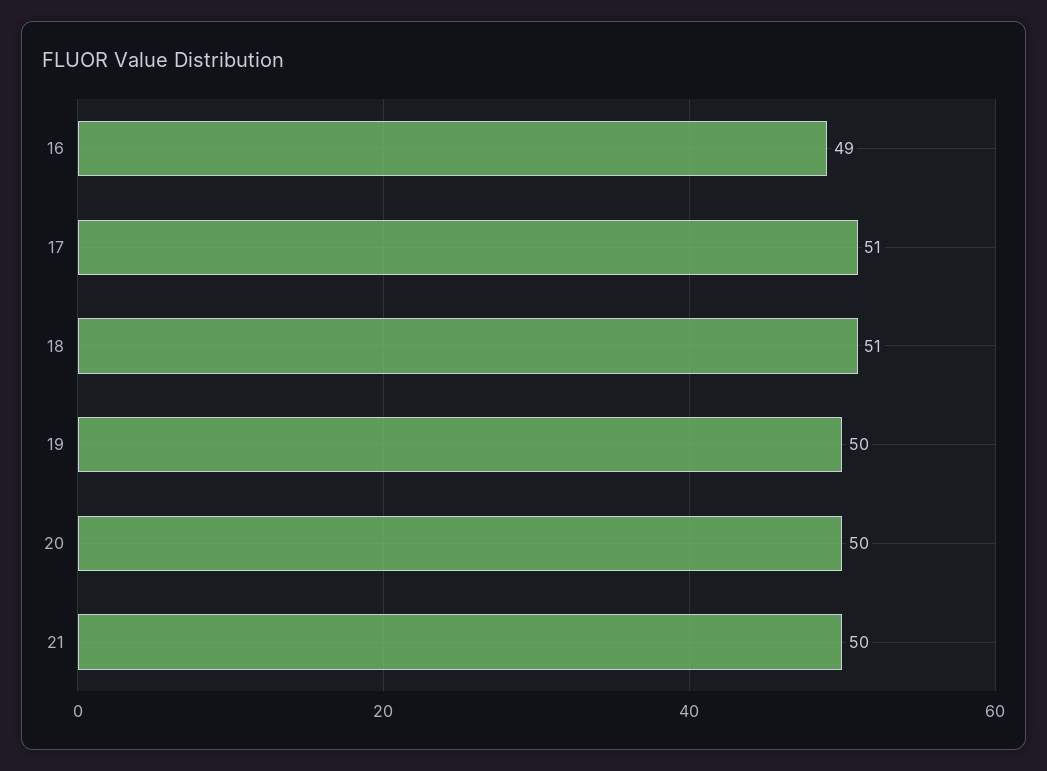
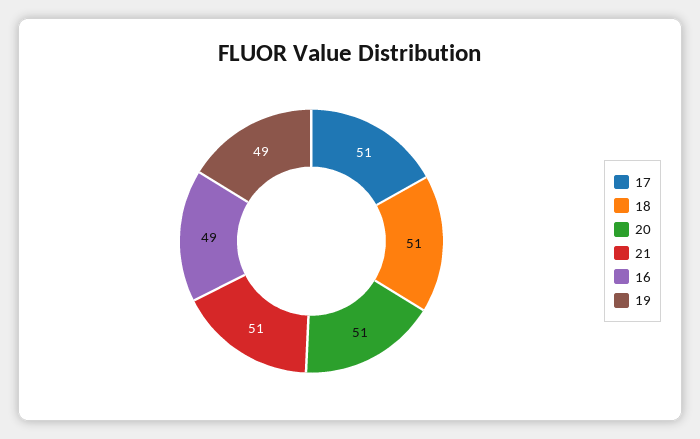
19: 50 -> 49
20: 50 -> 51
21: 50 -> 51

